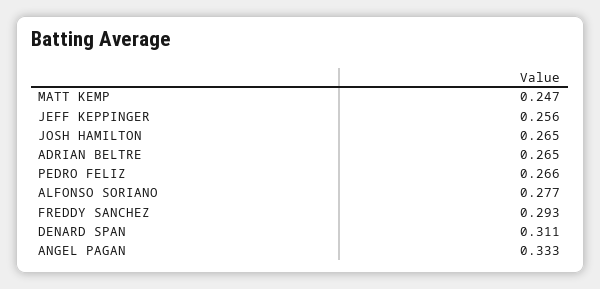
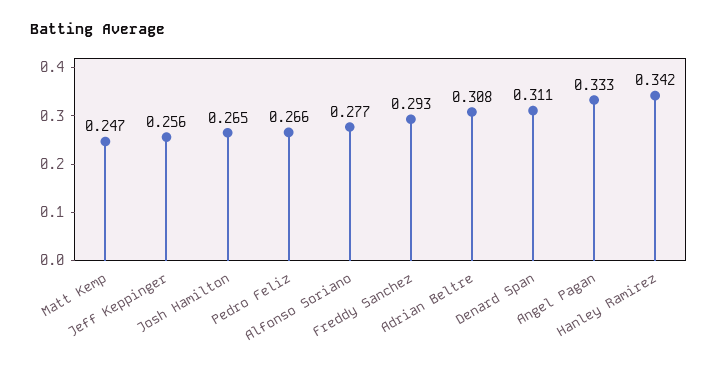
ADRIAN BELTRE: 0.265 -> 0.308
Hanley Ramirez: none -> 0.342

